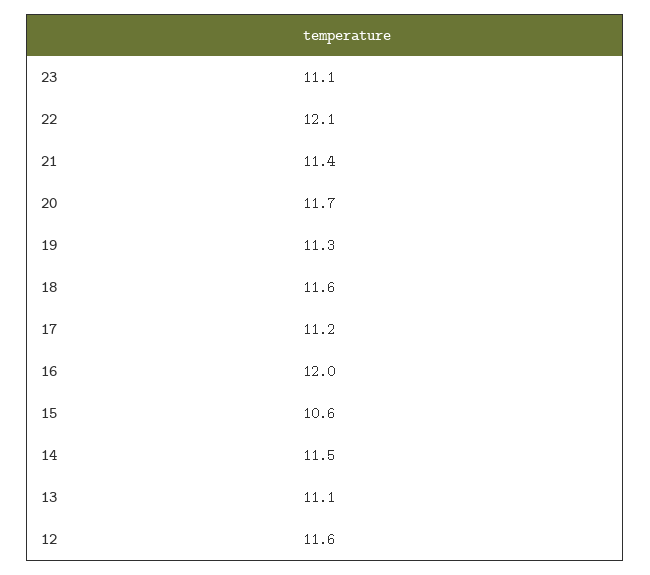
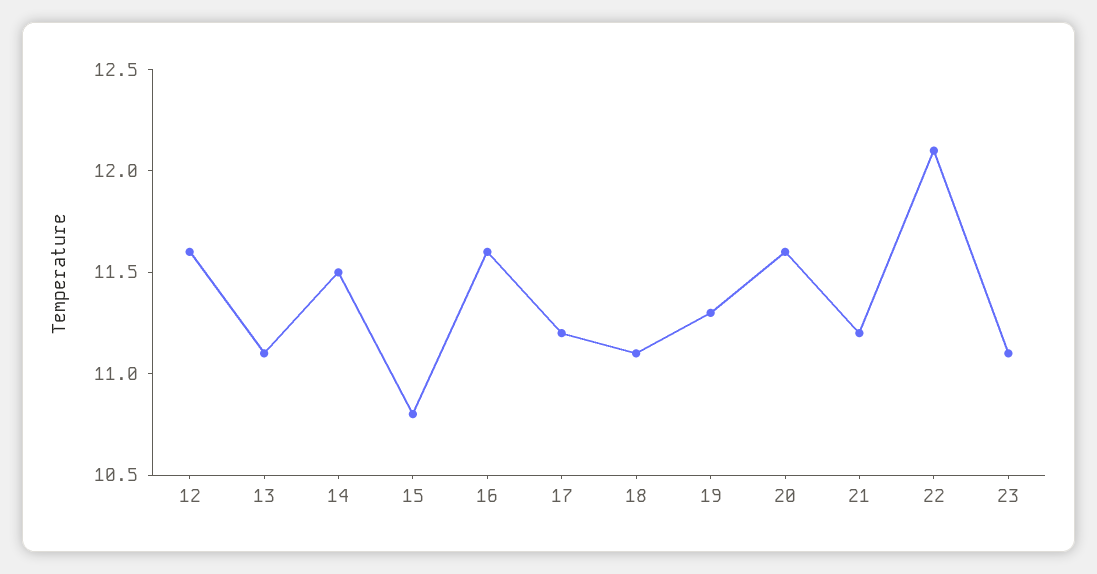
21: 11.4 -> 11.2
20: 11.7 -> 11.6
18: 11.6 -> 11.1
16: 12 -> 11.6
15: 10.6 -> 10.8

